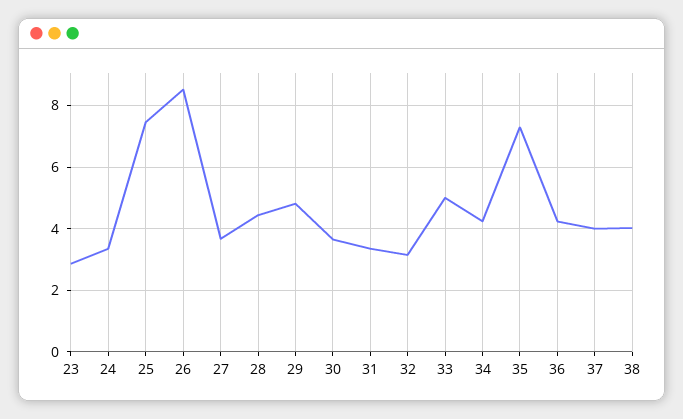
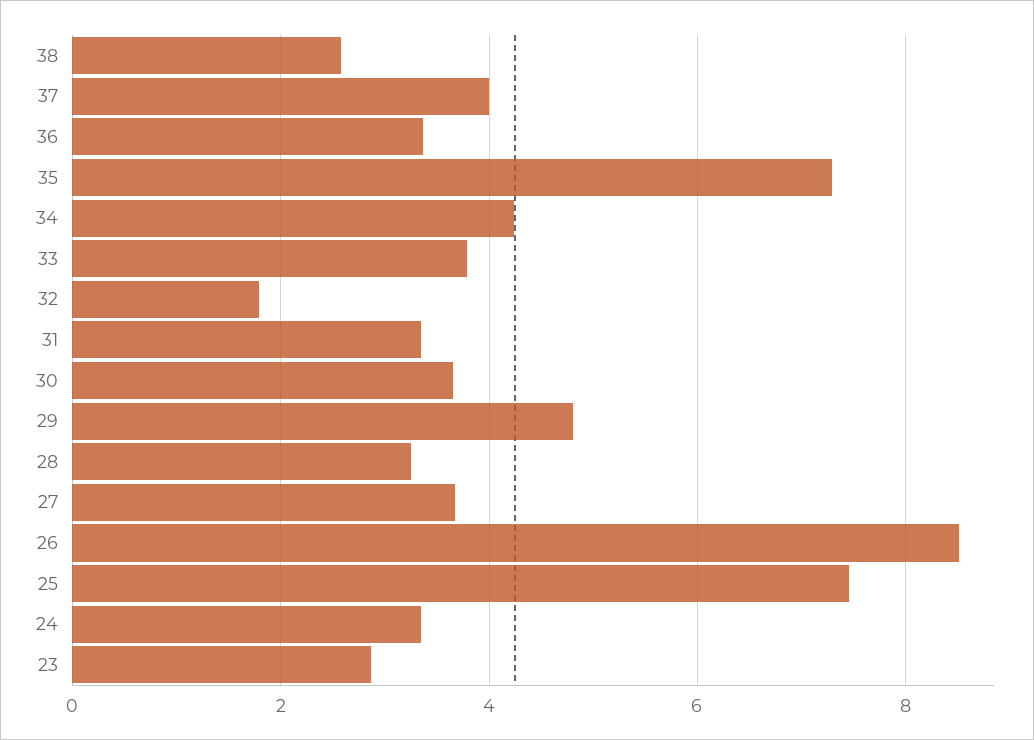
28: 4.4 -> 3.2
32: 3.2 -> 1.8
33: 5 -> 3.8
36: 4.2 -> 3.4
38: 4 -> 2.6

